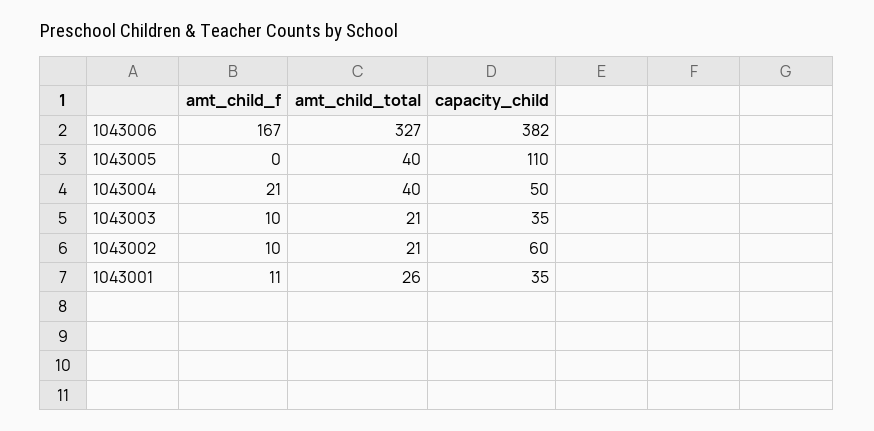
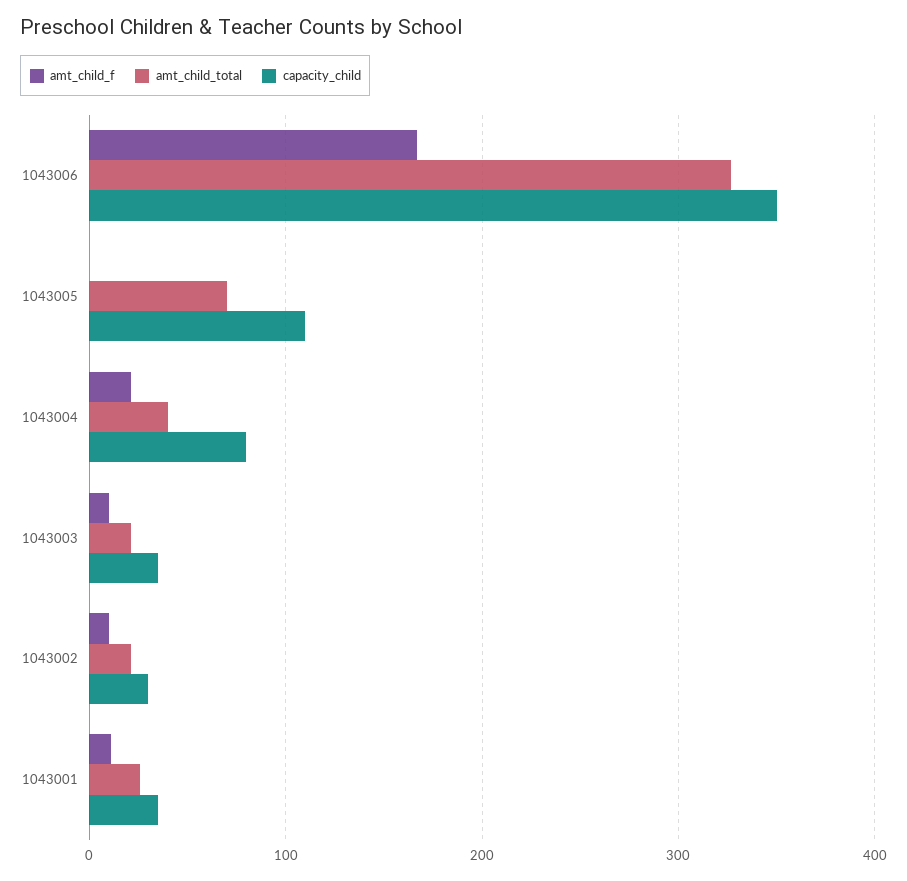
capacity_child, 1043006: 382 -> 350
amt_child_total, 1043005: 40 -> 70
capacity_child, 1043004: 50 -> 80
capacity_child, 1043002: 60 -> 30

